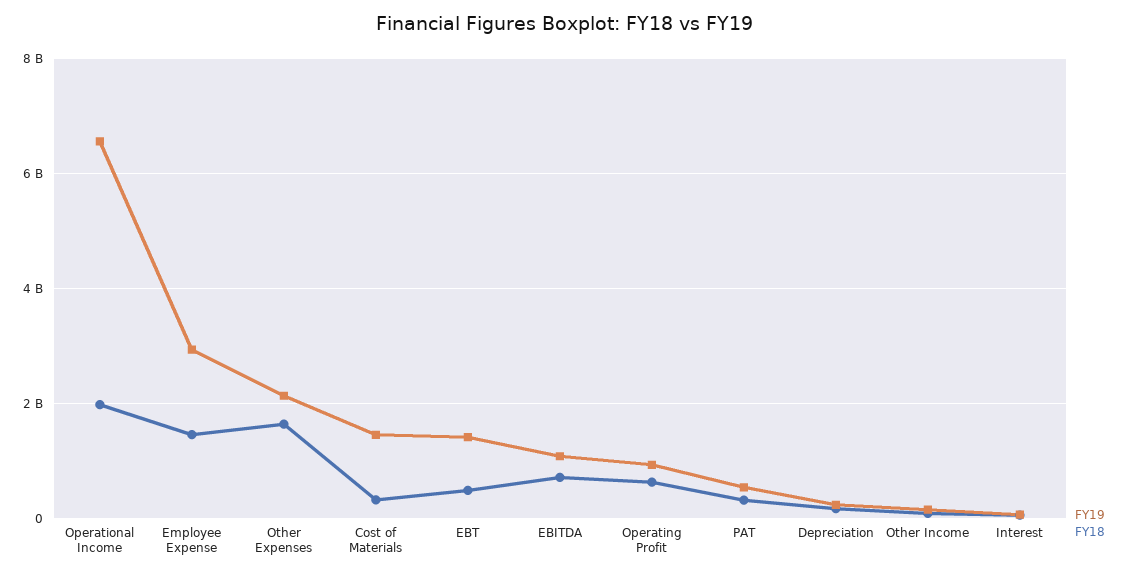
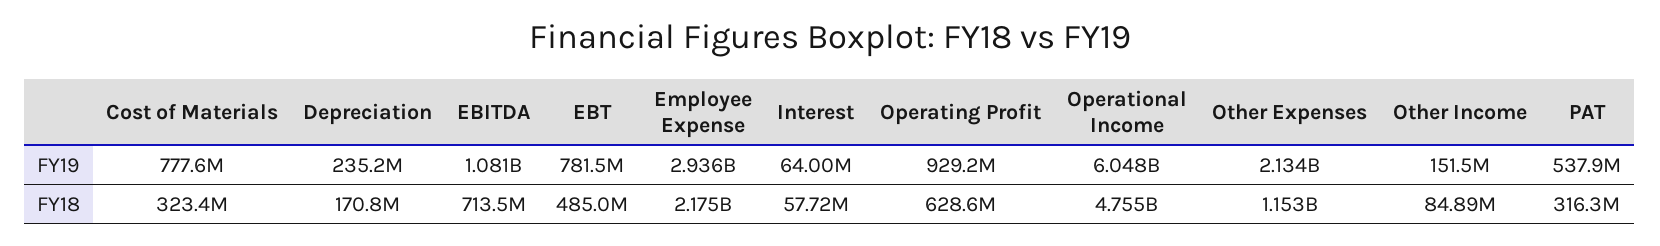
FY19, Operational Income: 6600000000 -> 6048000000
FY18, Operational Income: 2000000000 -> 4755000000
FY18, Employee Expense: 1400000000 -> 2175000000
FY18, Other Expenses: 1600000000 -> 1153000000
FY19, Cost of Materials: 1400000000 -> 777600000
FY19, EBT: 1400000000 -> 781500000

